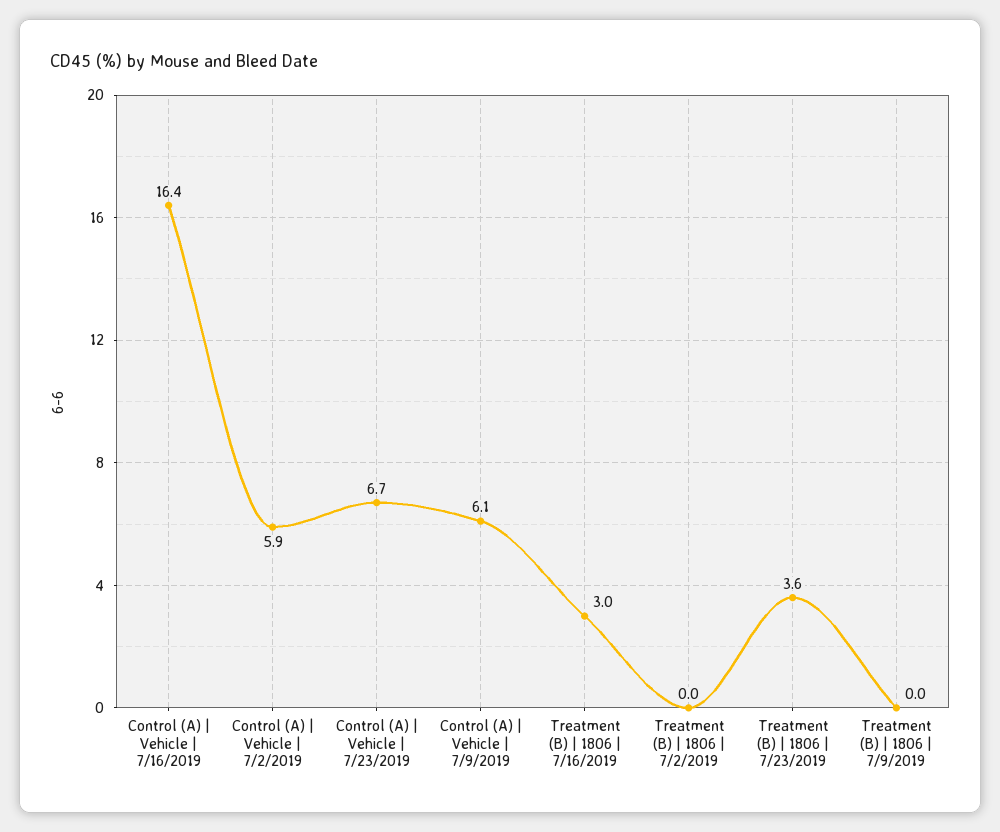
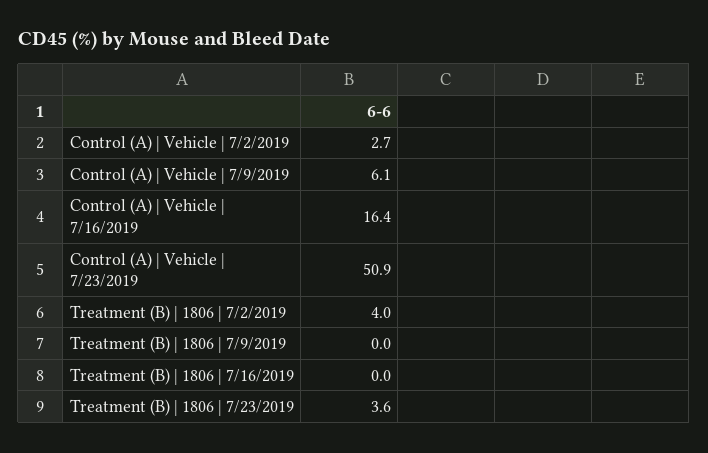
Control (A) | Vehicle | 7/2/2019: 5.9 -> 2.7
Control (A) | Vehicle | 7/23/2019: 6.7 -> 50.9
Treatment (B) | 1806 | 7/16/2019: 3 -> 0
Treatment (B) | 1806 | 7/2/2019: 0 -> 4

